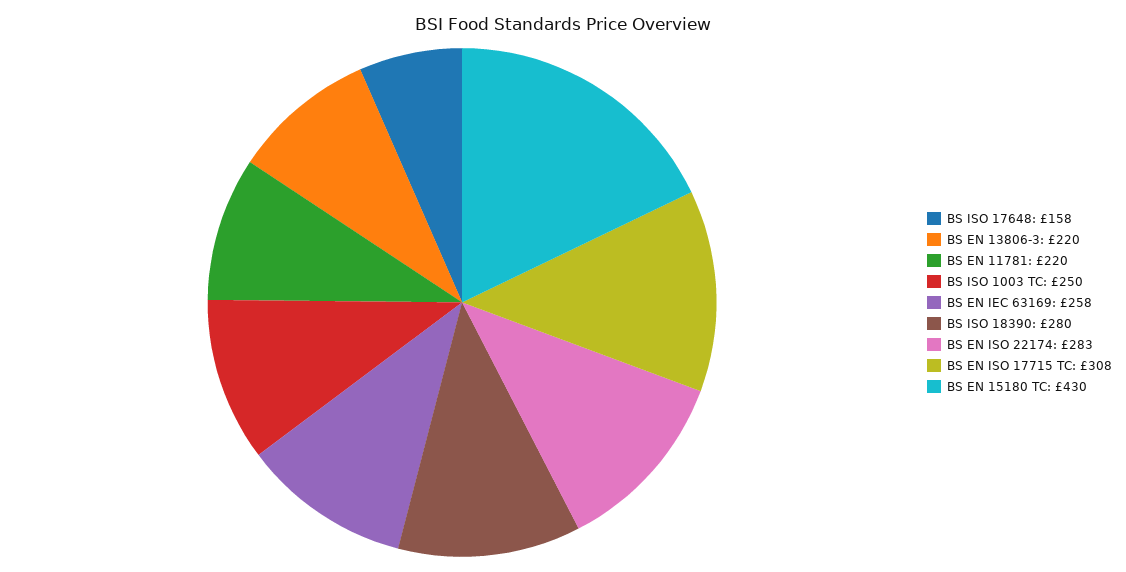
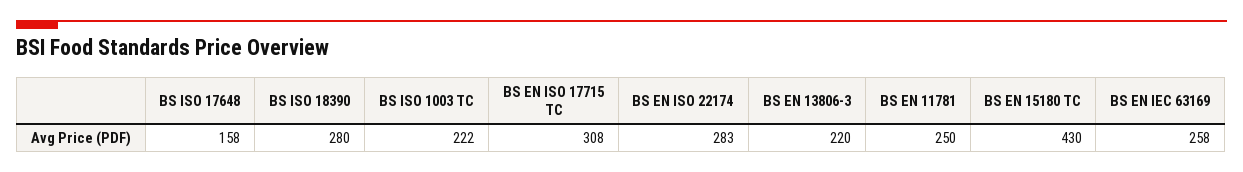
BS EN 11781: 220 -> 250
BS ISO 1003 TC: 250 -> 222

